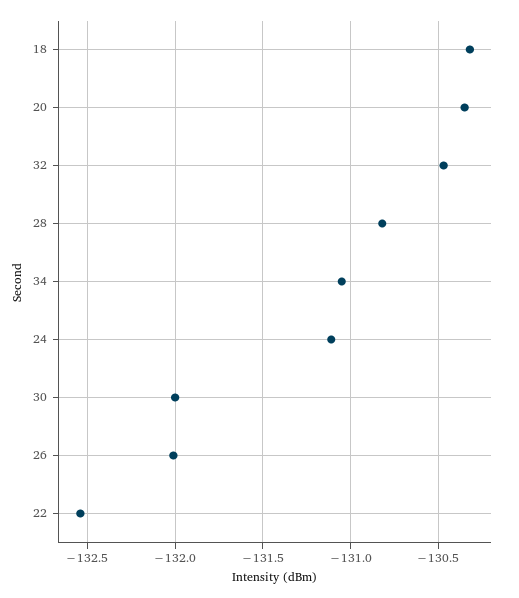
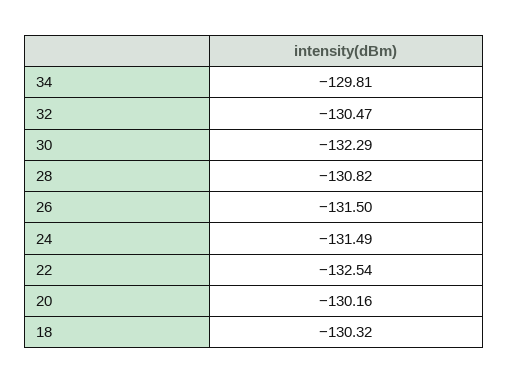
20: -130.35 -> -130.16
34: -131.05 -> -129.81
24: -131.1 -> -131.49
30: -132 -> -132.29
26: -132 -> -131.5

